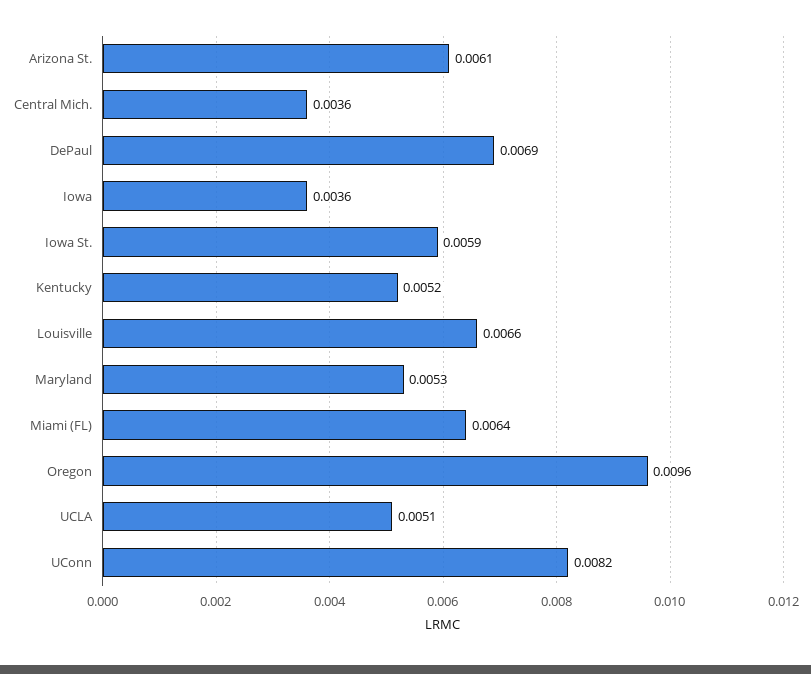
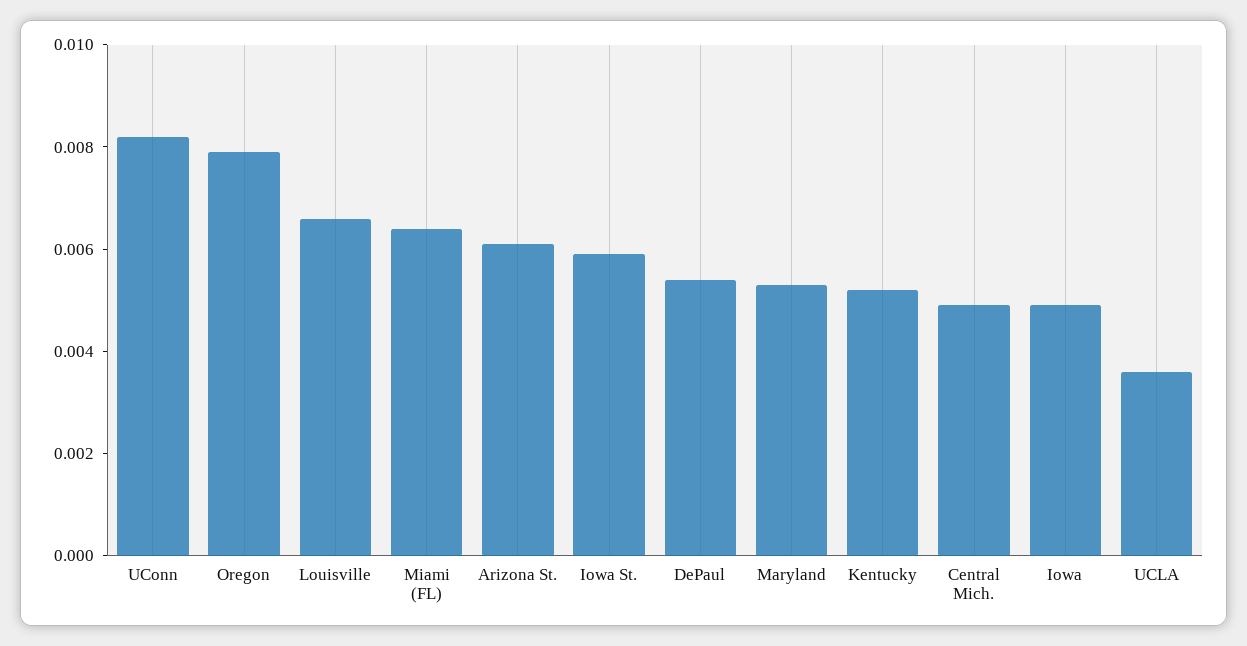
Central Mich.: 0.0036 -> 0.005
DePaul: 0.0069 -> 0.0055
Iowa: 0.0036 -> 0.005
Oregon: 0.0096 -> 0.008
UCLA: 0.0051 -> 0.0035

